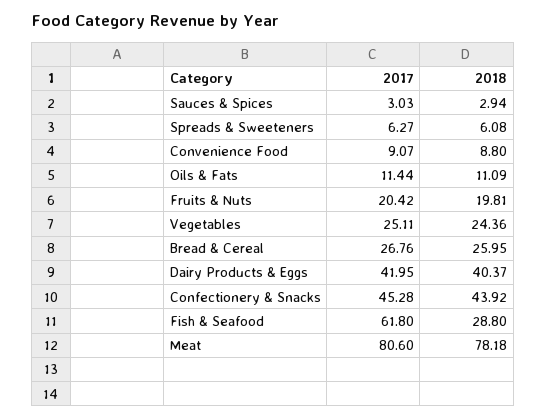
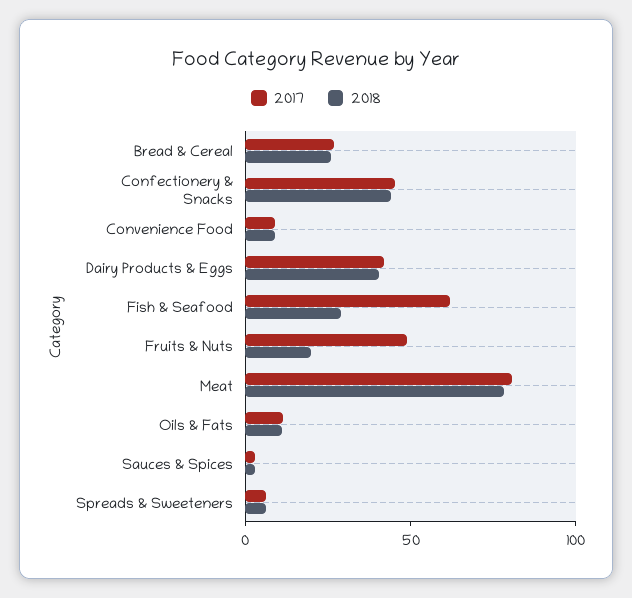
2017, Fruits & Nuts: 20.42 -> 50
2017, Vegetables: 25.11 -> none
2018, Vegetables: 24.36 -> none

